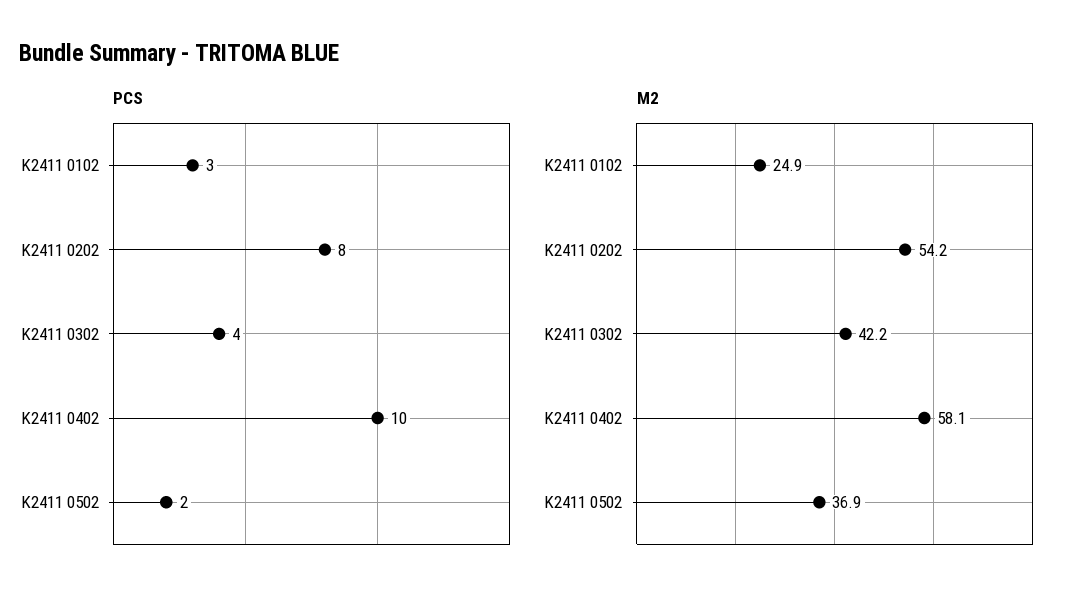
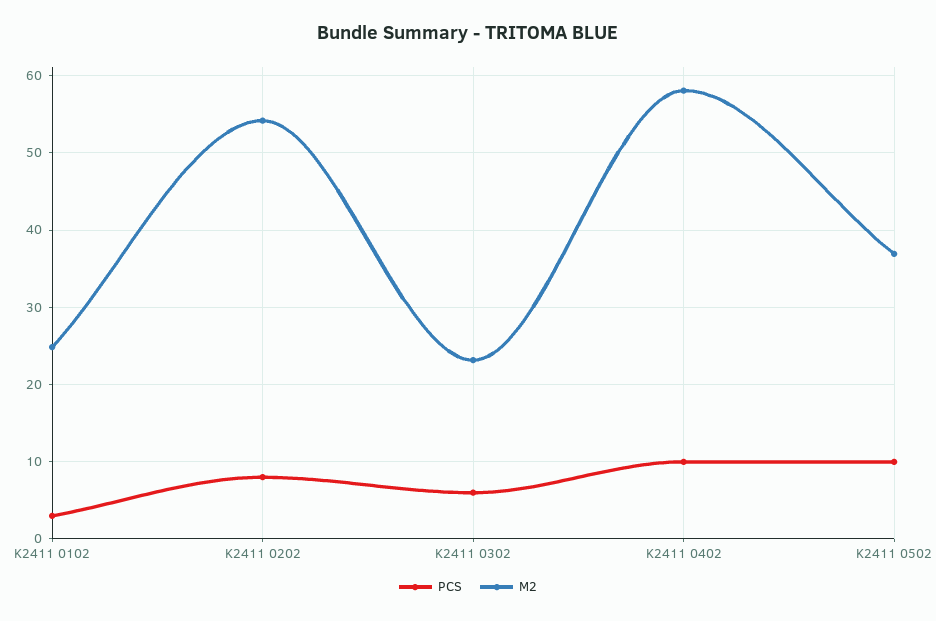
PCS, K2411 0302: 4 -> 6
PCS, K2411 0502: 2 -> 10
M2, K2411 0302: 42.2 -> 23

